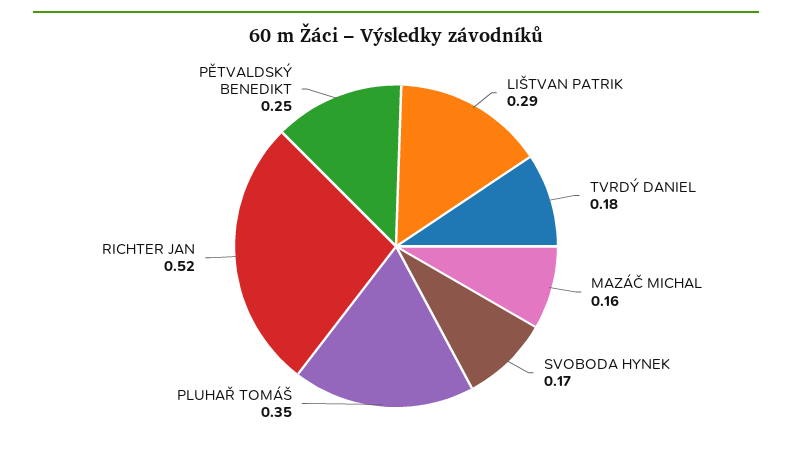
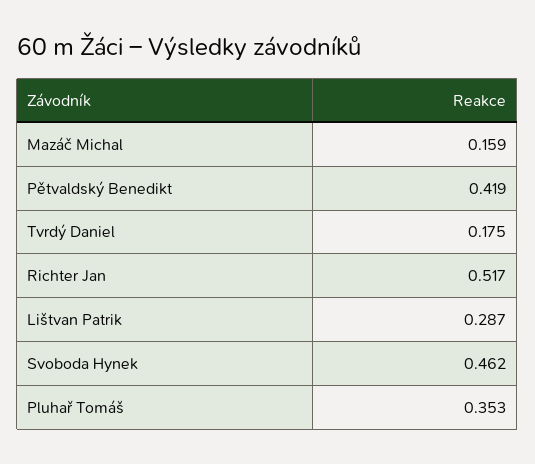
SVOBODA HYNEK: 0.17 -> 0.462
PĚTVALDSKÝ BENEDIKT: 0.25 -> 0.419

